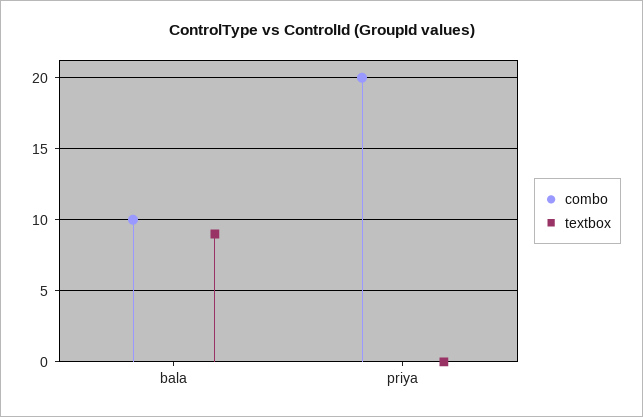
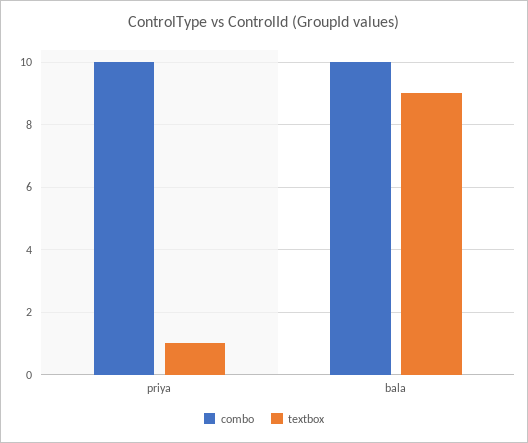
combo, priya: 20 -> 10
textbox, priya: 0 -> 1

